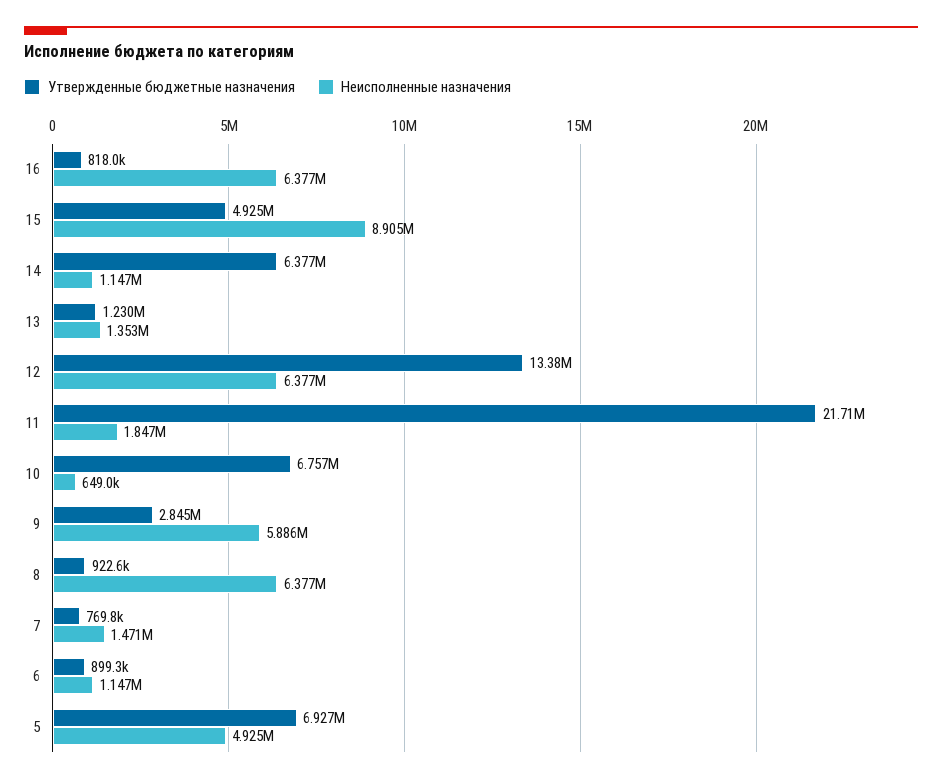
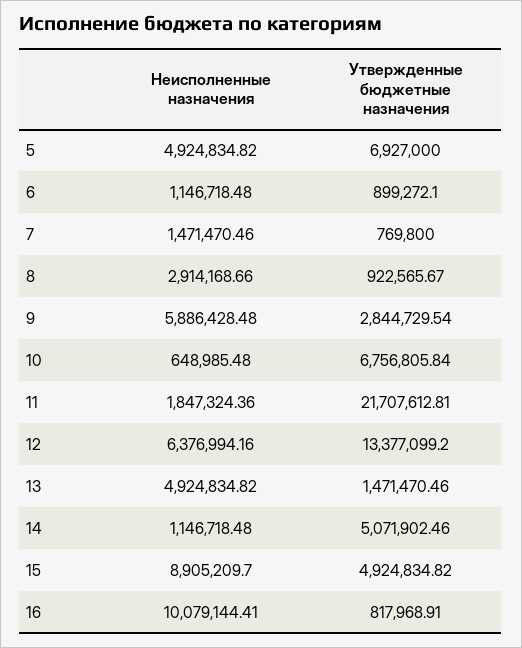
Неисполненные назначения, 16: 6377000 -> 10079144.41
Утвержденные бюджетные назначения, 14: 6377000 -> 5071902.46
Утвержденные бюджетные назначения, 13: 1230000 -> 1471470.46
Неисполненные назначения, 13: 1353000 -> 4924834.82
Неисполненные назначения, 8: 6377000 -> 2914168.66

